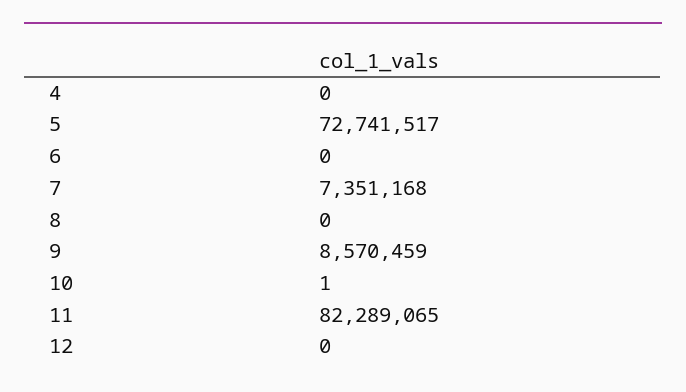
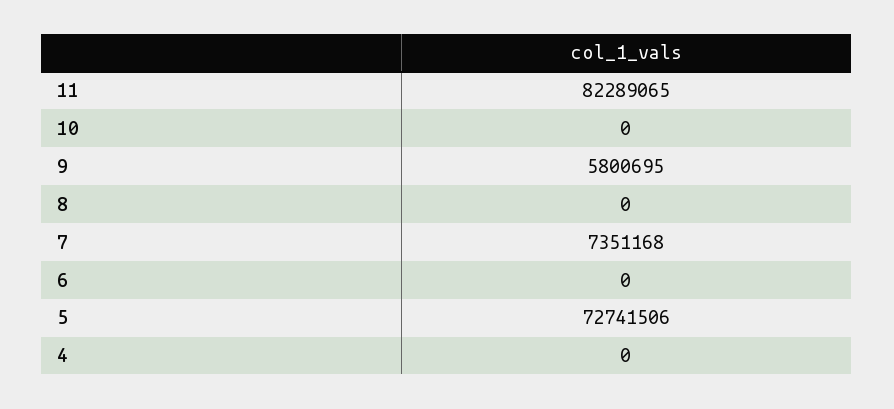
5: 72741517 -> 72741506
9: 8570459 -> 5800695
10: 1 -> 0
12: 0 -> none

